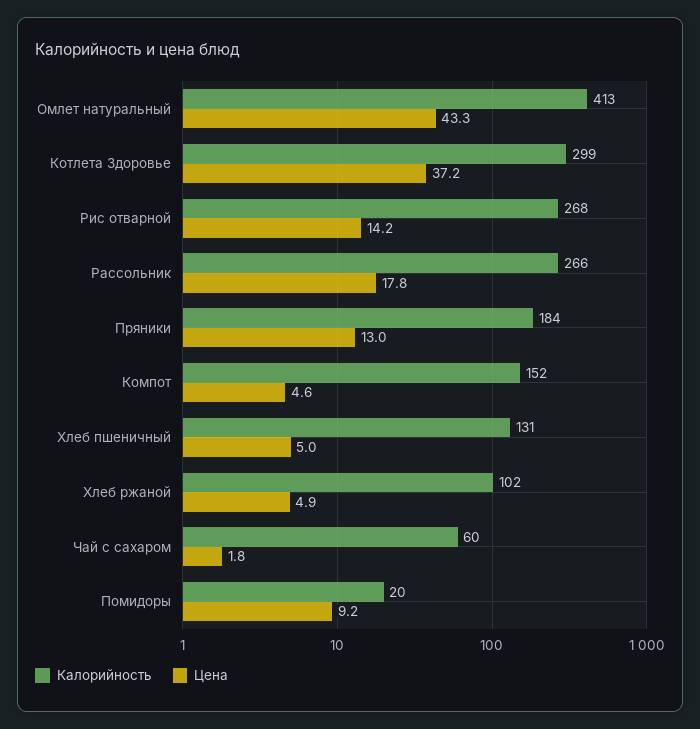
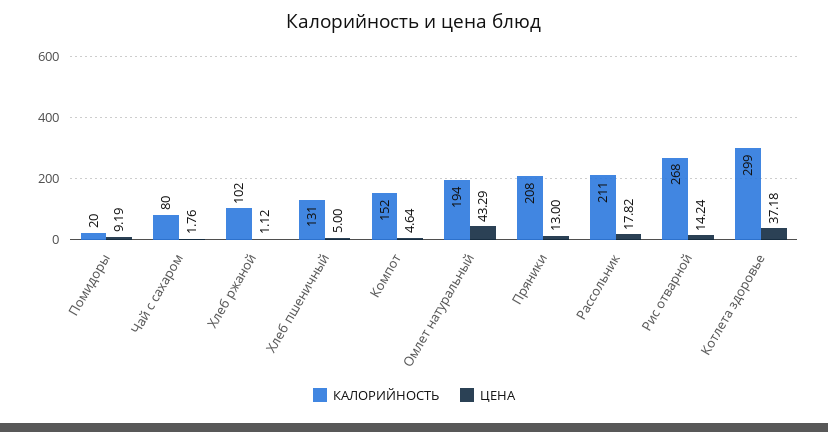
Калорийность, Омлет натуральный: 413 -> 194
Калорийность, Рассольник: 266 -> 211
Калорийность, Пряники: 184 -> 208
Цена, Хлеб ржаной: 4.9 -> 1.12
Калорийность, Чай с сахаром: 60 -> 80

